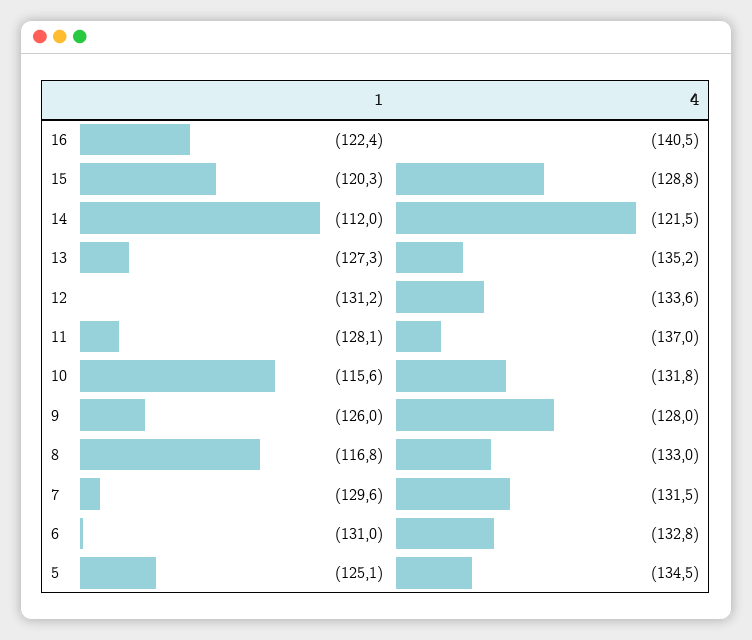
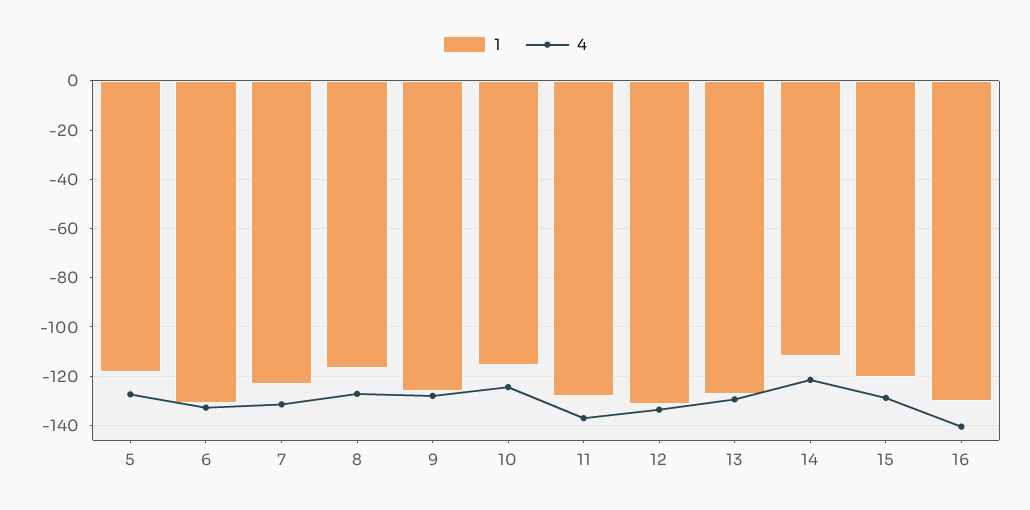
1, 16: -122.4 -> -130
4, 13: -135.2 -> -130
4, 10: -131.8 -> -125
4, 8: -133 -> -127.5
1, 7: -129.6 -> -122.5
1, 5: -125.1 -> -117.5
4, 5: -134.5 -> -127.5

